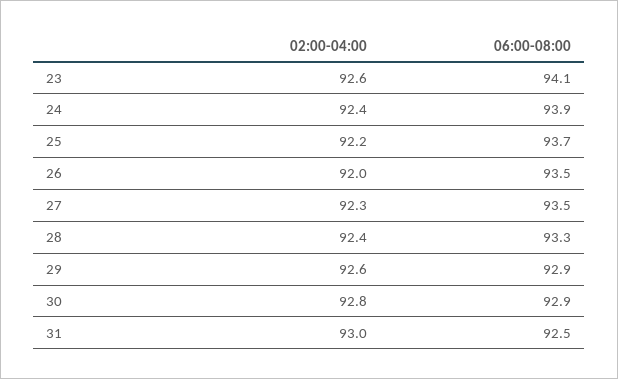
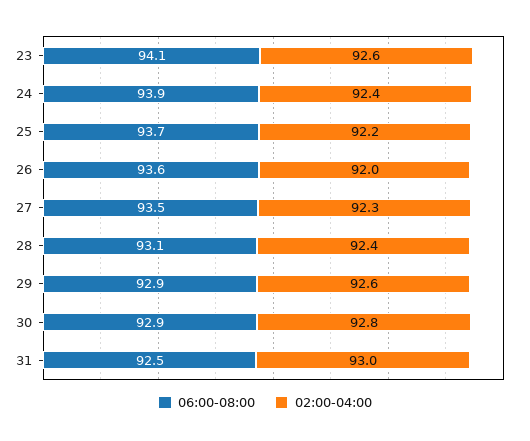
06:00-08:00, 26: 93.5 -> 93.6
06:00-08:00, 28: 93.3 -> 93.1

